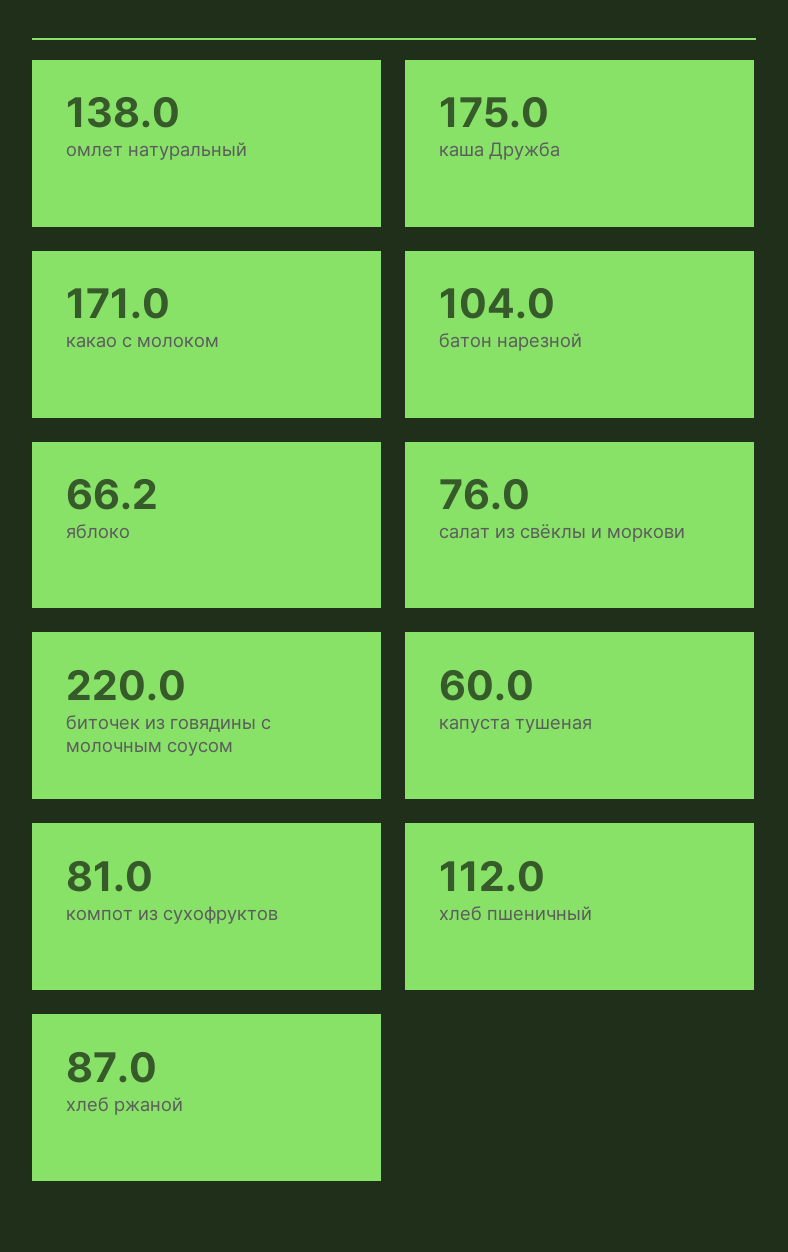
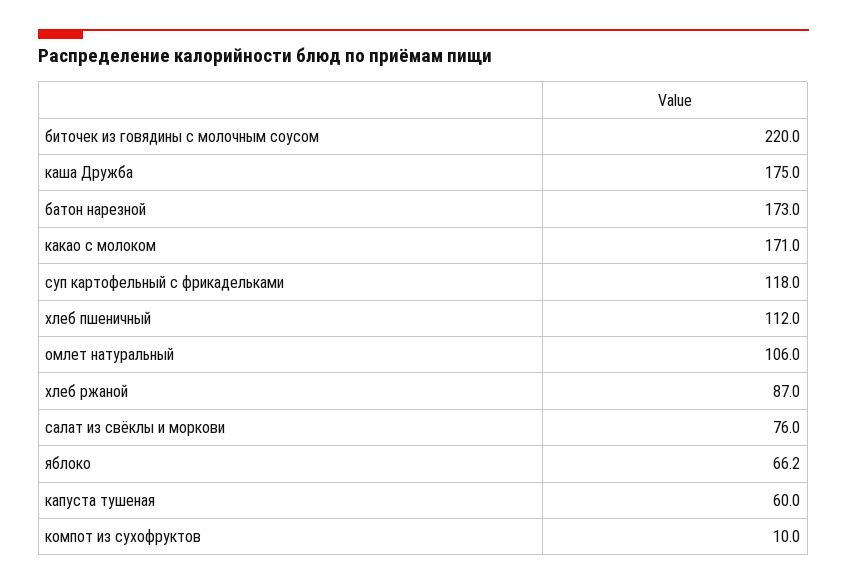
омлет натуральный: 138 -> 106
батон нарезной: 104 -> 173
компот из сухофруктов: 81 -> 10
суп картофельный с фрикадельками: none -> 118

